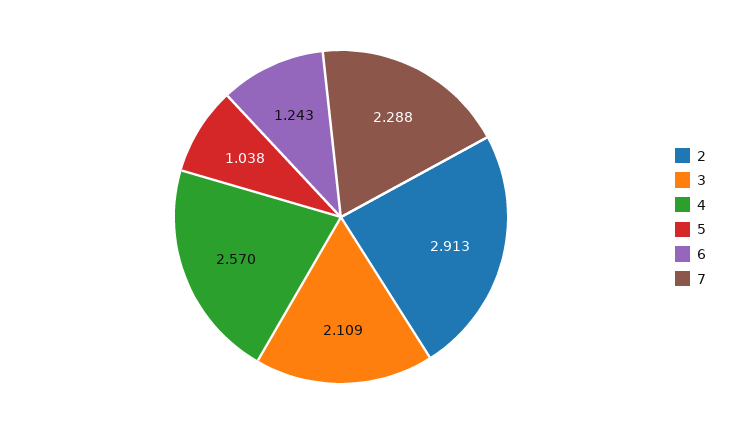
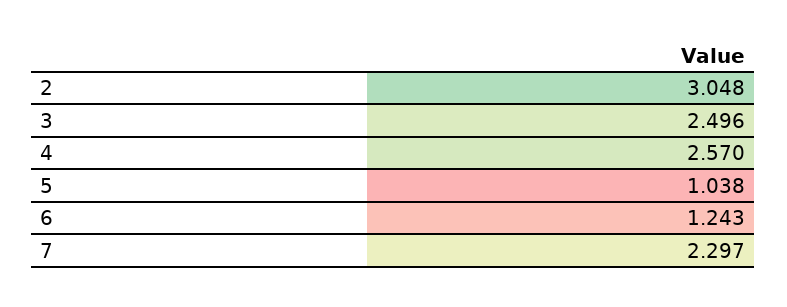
2: 2.913 -> 3.048
3: 2.109 -> 2.496
7: 2.288 -> 2.297

